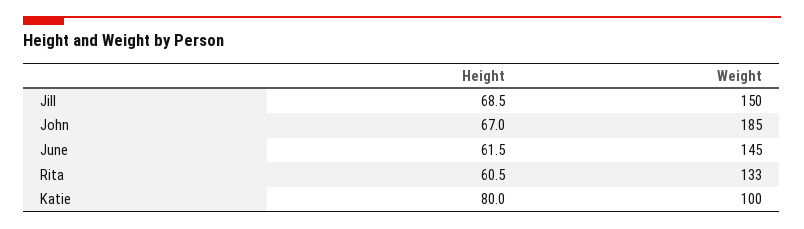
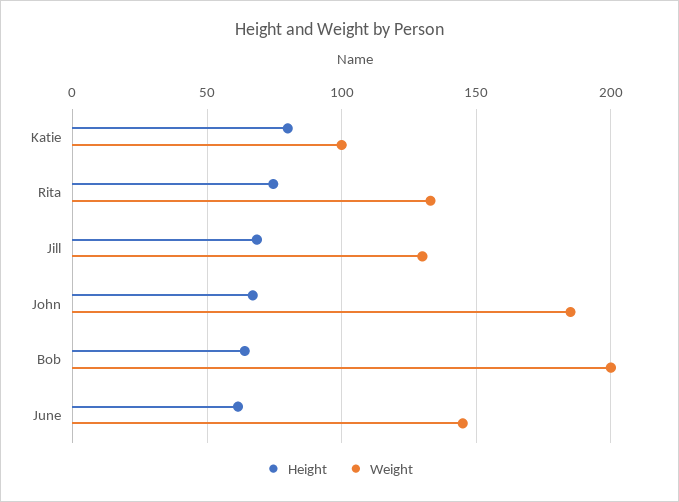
Weight, Jill: 150 -> 130
Height, Rita: 60.5 -> 75
Height, Bob: none -> 65
Weight, Bob: none -> 200

